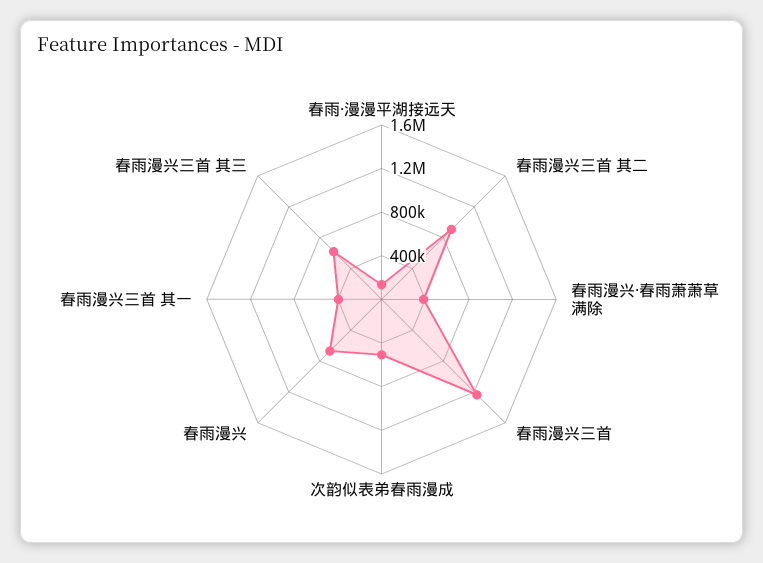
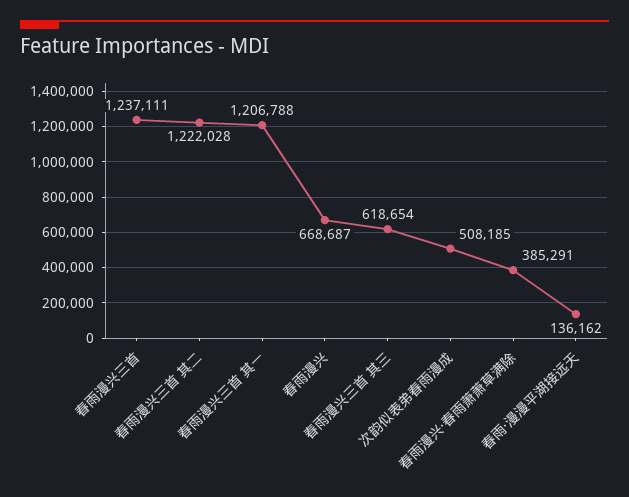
春雨漫兴三首 其二: 900000 -> 1222028
春雨漫兴三首 其一: 400000 -> 1206788

